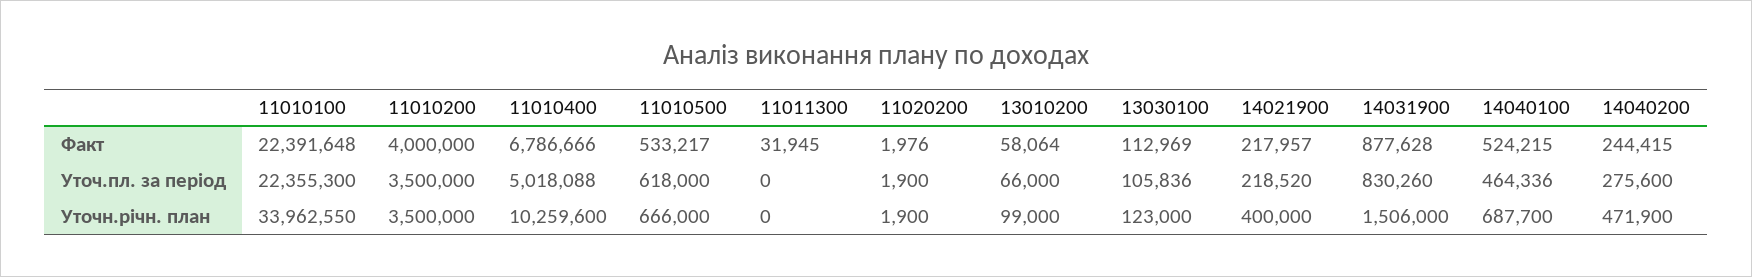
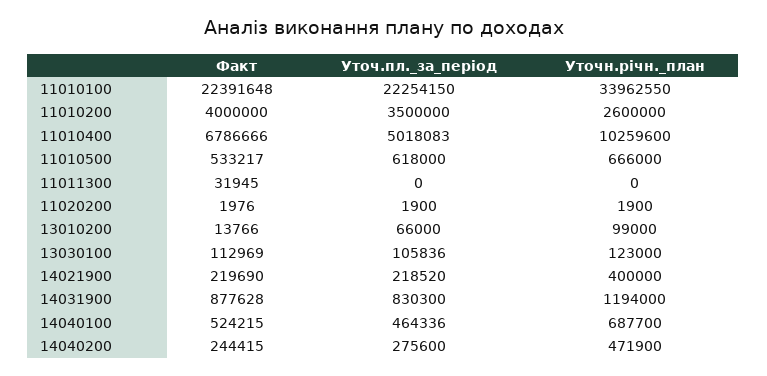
13010200, Факт: 58064 -> 13766
14021900, Факт: 217957 -> 219690
11010100, Уточ.пл. за період: 22355300 -> 22254150
11010400, Уточ.пл. за період: 5018088 -> 5018083
14031900, Уточ.пл. за період: 830260 -> 830300
11010200, Уточн.річн. план: 3500000 -> 2600000
14031900, Уточн.річн. план: 1506000 -> 1194000

